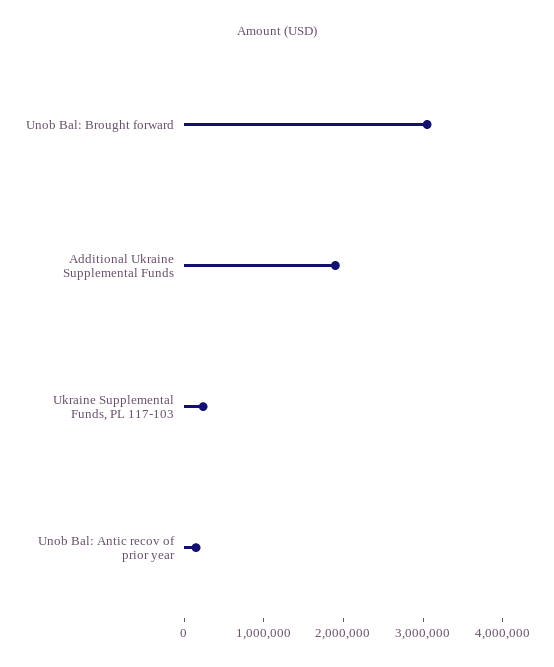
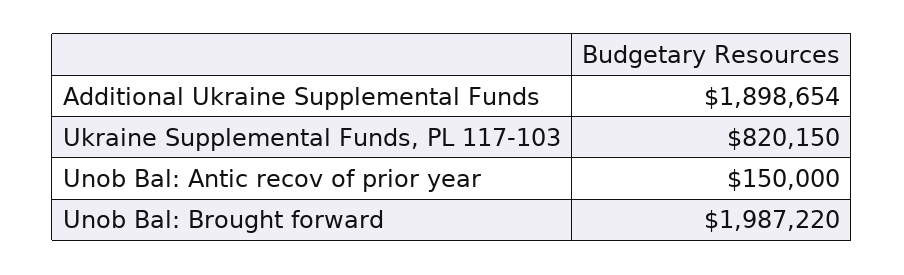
Unob Bal: Brought forward: 3000000 -> 1987220
Ukraine Supplemental Funds, PL 117-103: 200000 -> 820150

